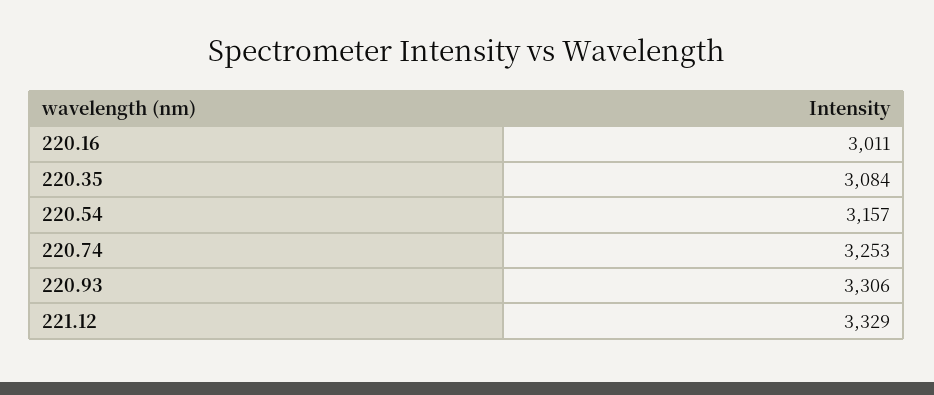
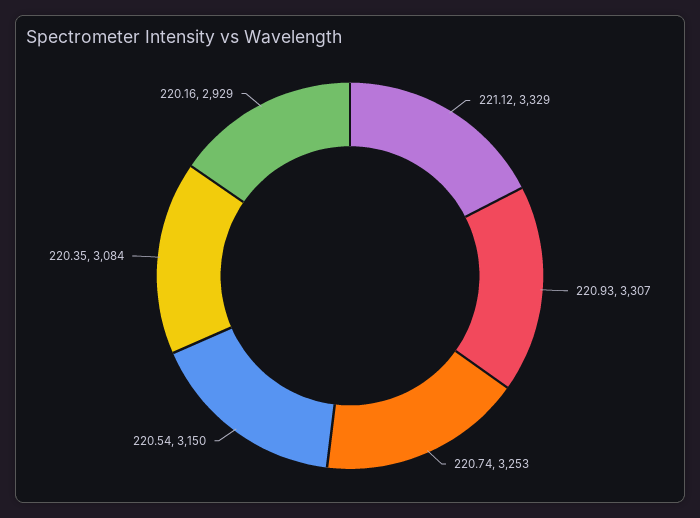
220.16: 3011 -> 2929
220.54: 3157 -> 3150
220.93: 3306 -> 3307

